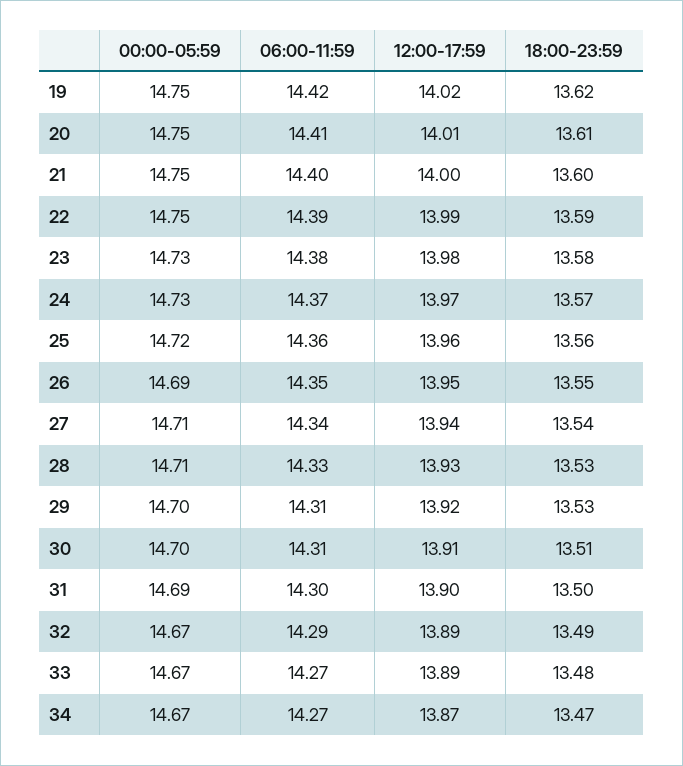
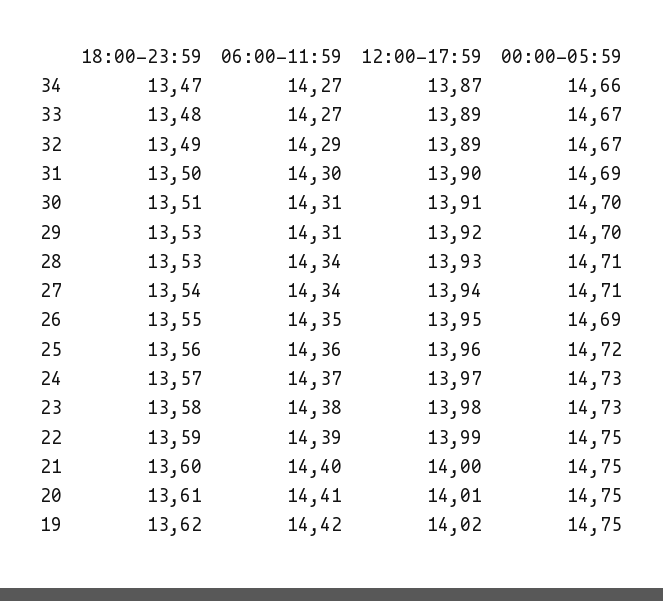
06:00-11:59, 28: 14.33 -> 14.34
00:00-05:59, 34: 14.67 -> 14.66

